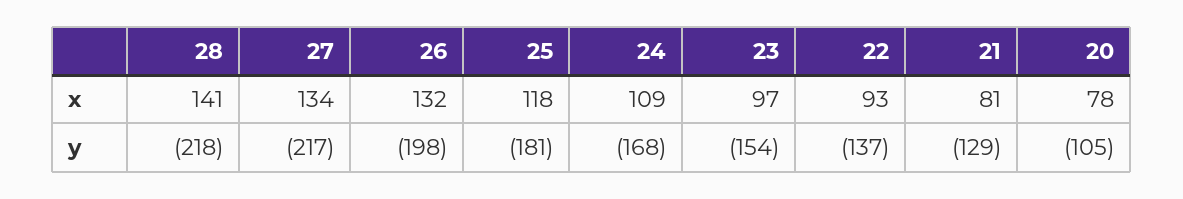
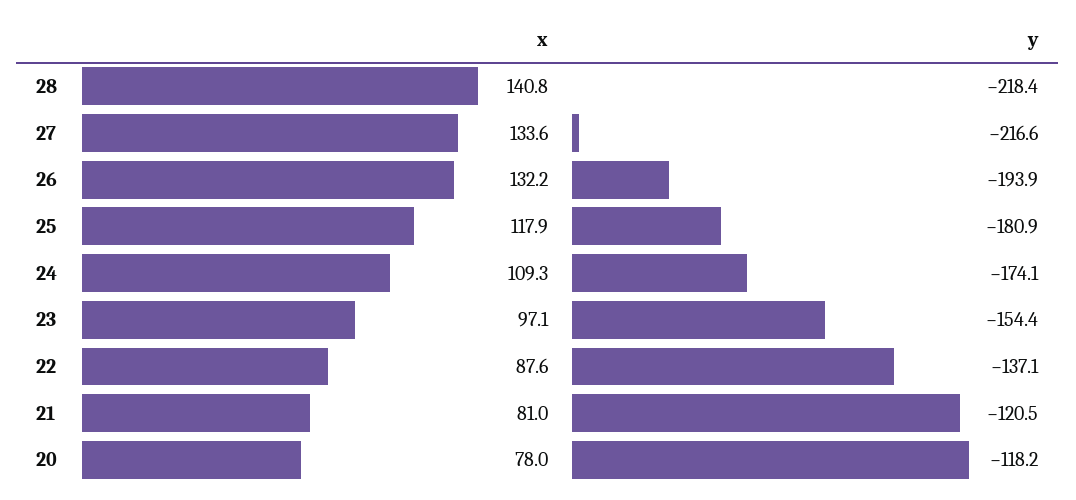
22, x: 93 -> 87.6
26, y: -198 -> -193.9
24, y: -168 -> -174.1
21, y: -129 -> -120.5
20, y: -105 -> -118.2

